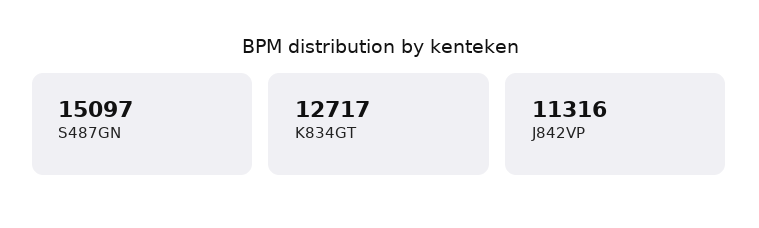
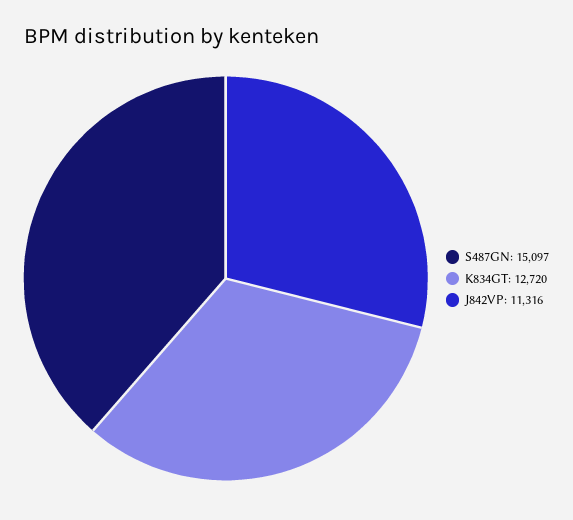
K834GT: 12717 -> 12720

